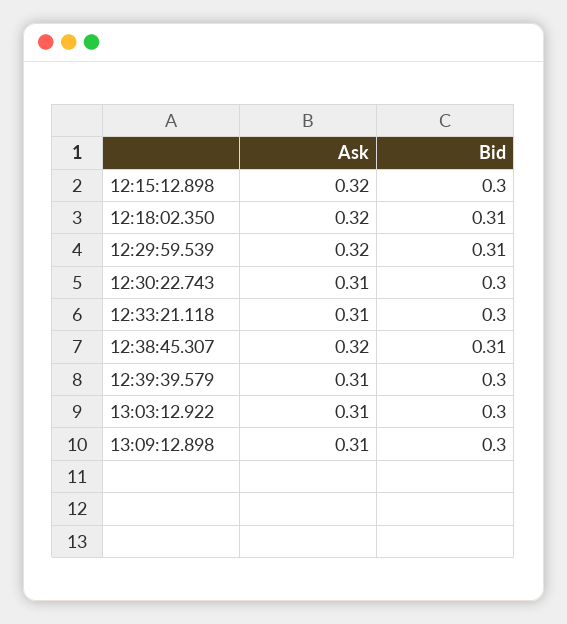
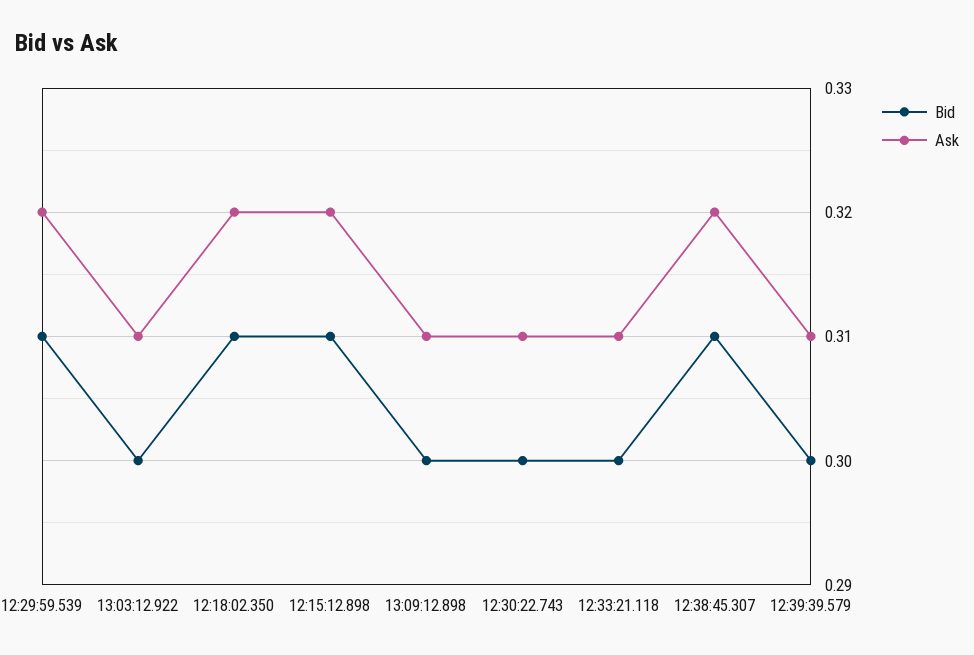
Bid, 12:15:12.898: 0.3 -> 0.31

